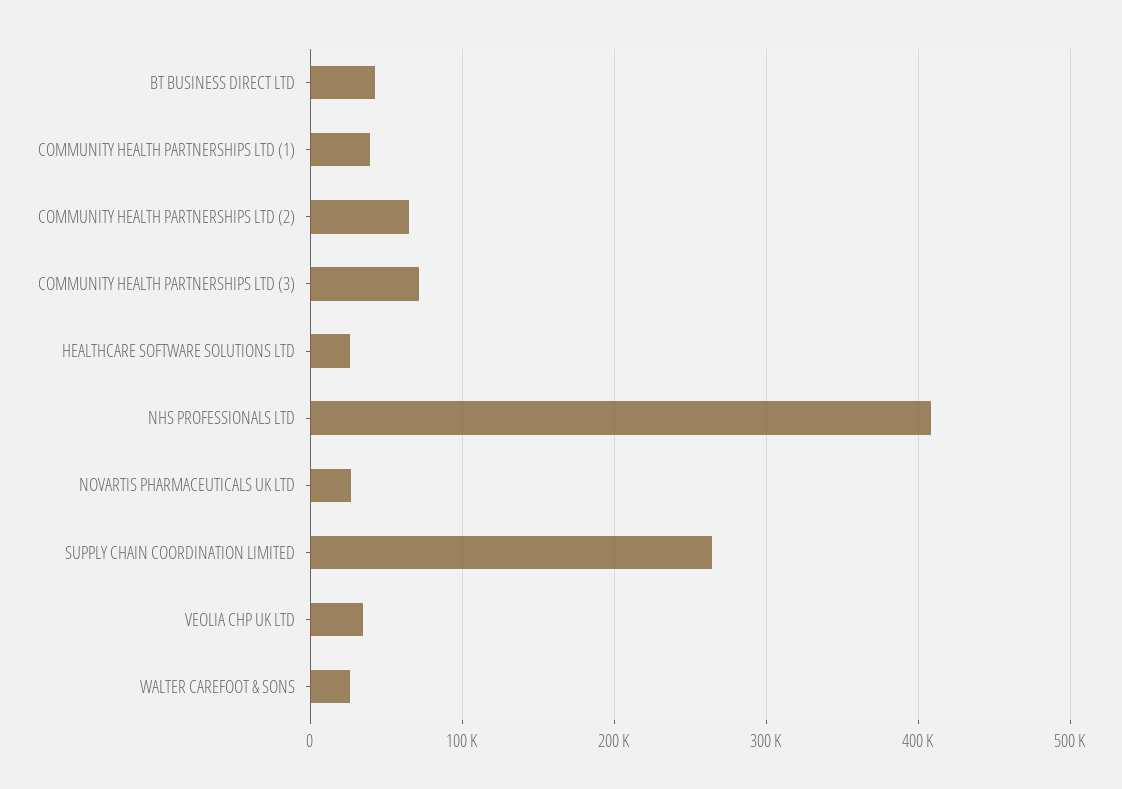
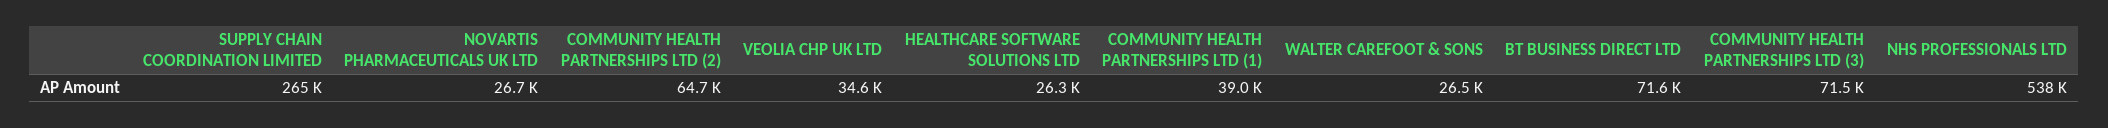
BT BUSINESS DIRECT LTD: 40000 -> 71600
NHS PROFESSIONALS LTD: 410000 -> 538000

